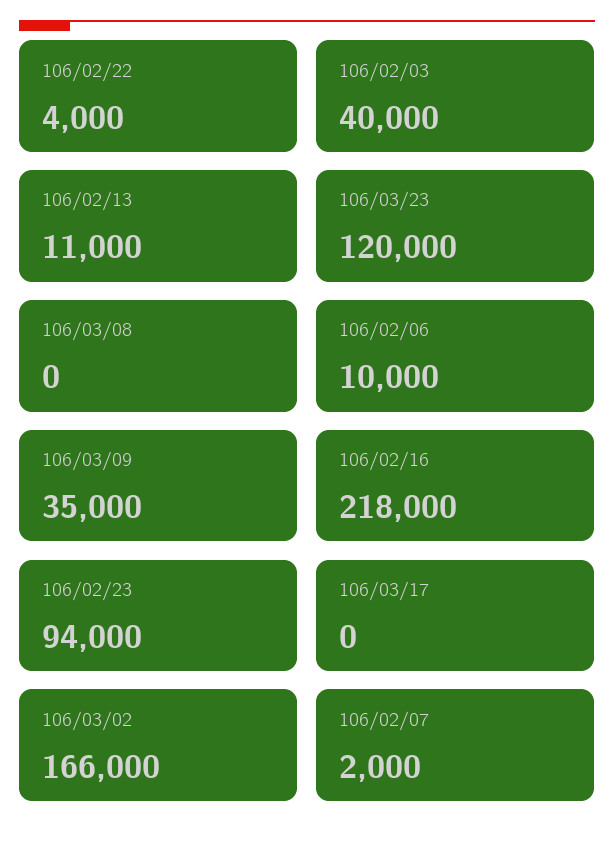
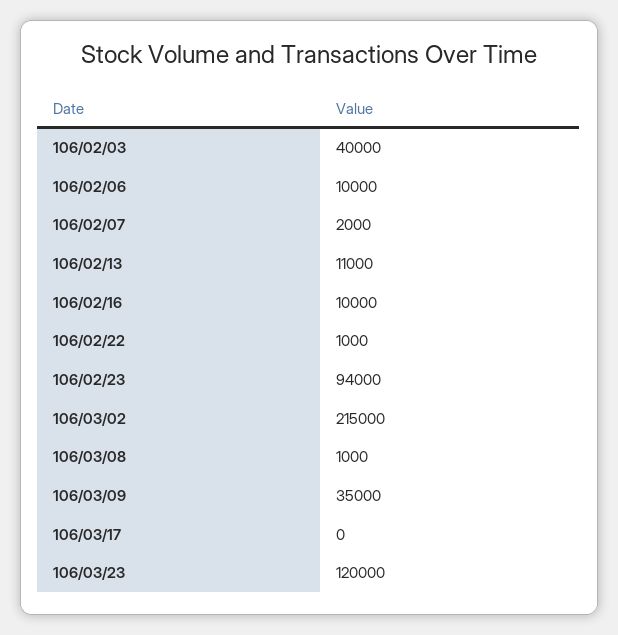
106/02/22: 4000 -> 1000
106/03/08: 0 -> 1000
106/02/16: 218000 -> 10000
106/03/02: 166000 -> 215000

